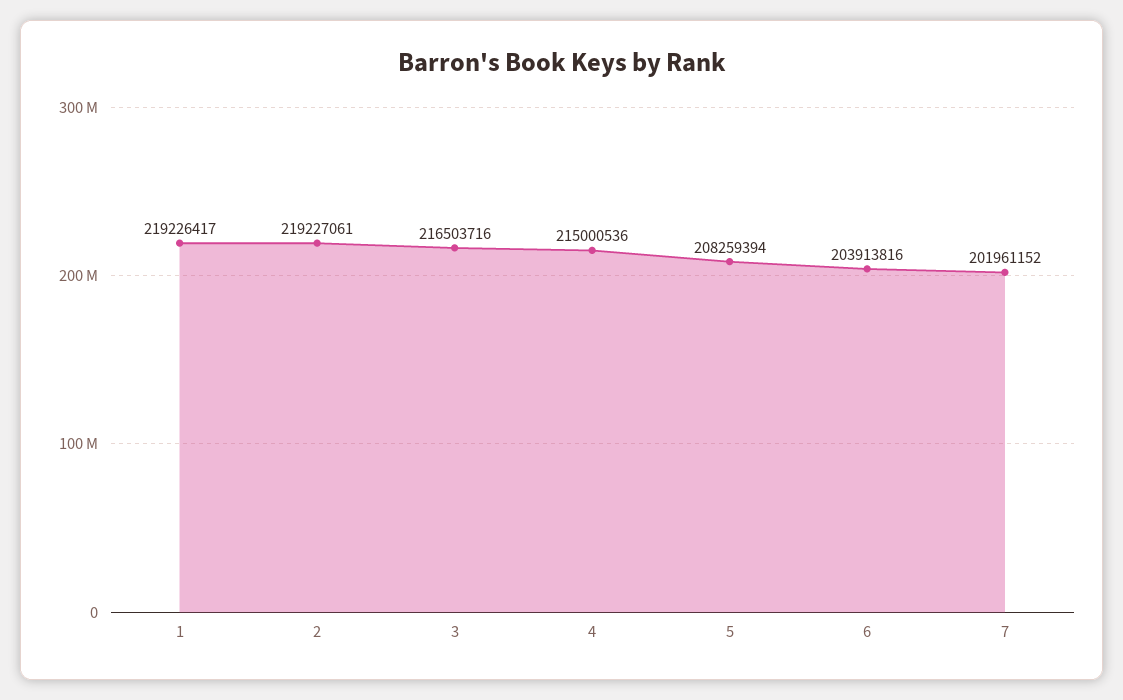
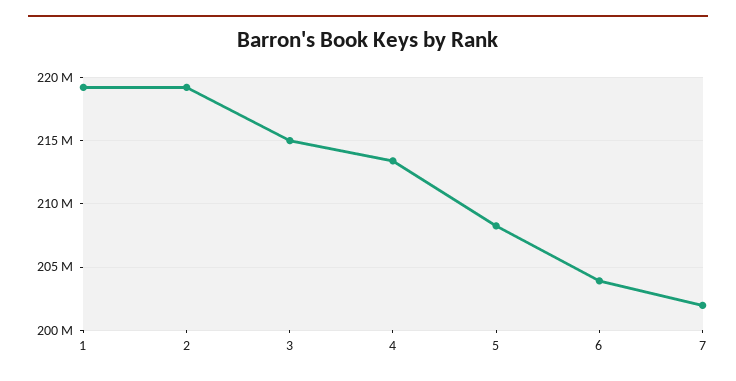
3: 216503716 -> 215000000
4: 215000536 -> 213500000

